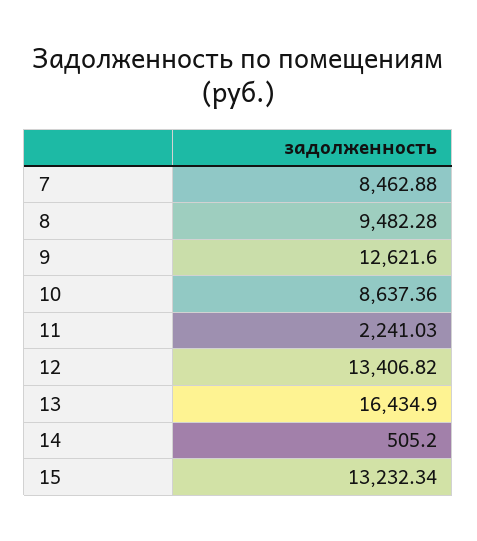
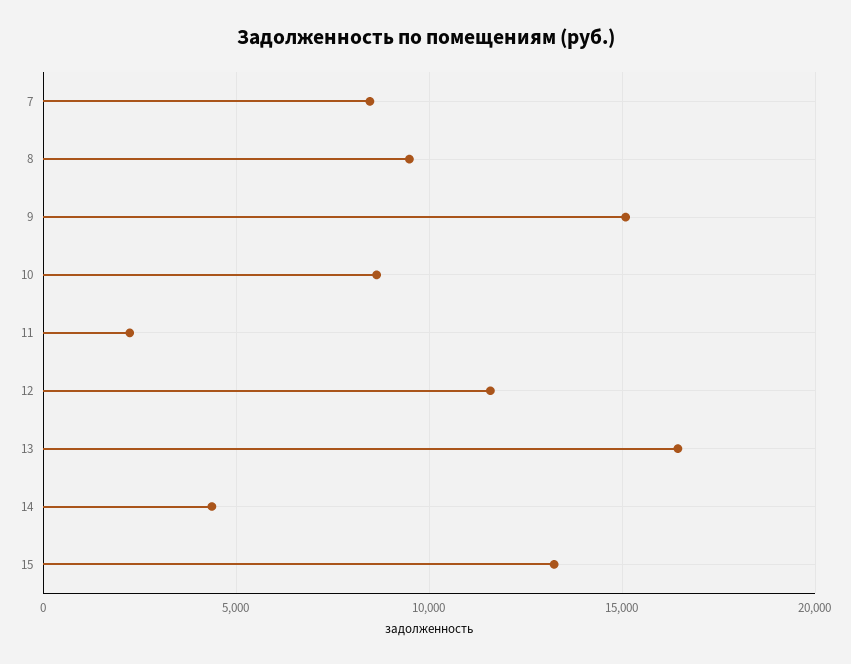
9: 12621.6 -> 15000
12: 13406.82 -> 11500
14: 505.2 -> 4500

